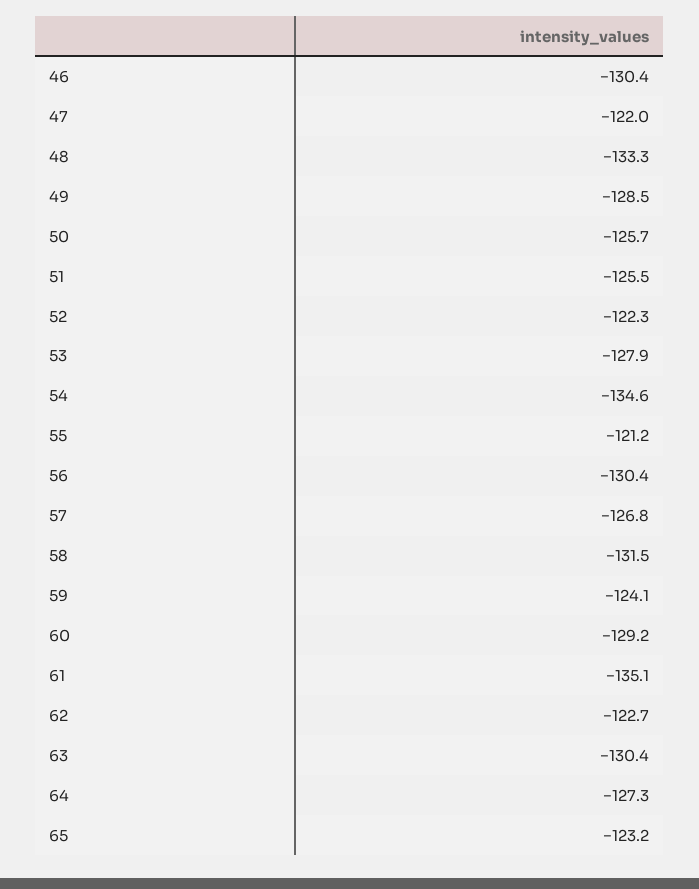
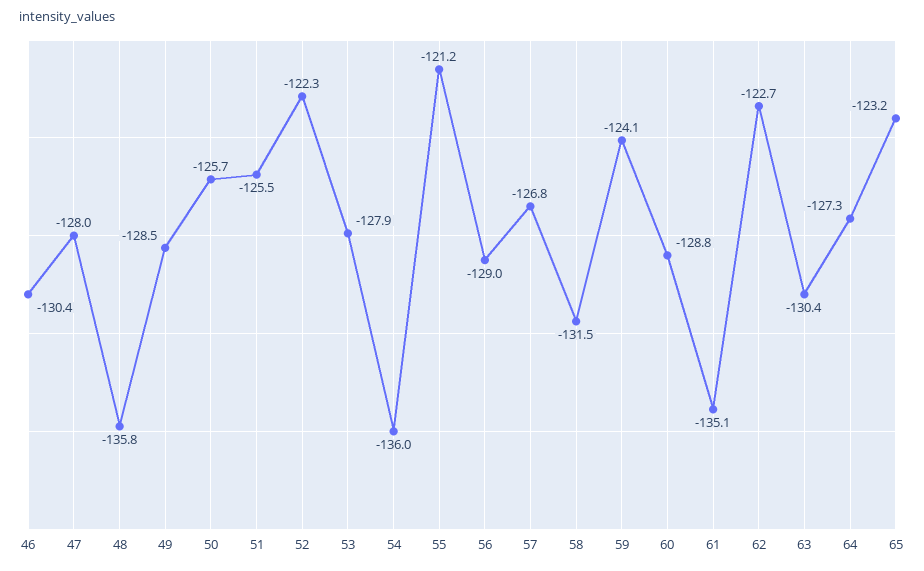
47: -122 -> -128
48: -133.3 -> -135.8
54: -134.6 -> -136
56: -130.4 -> -129
60: -129.2 -> -128.8

